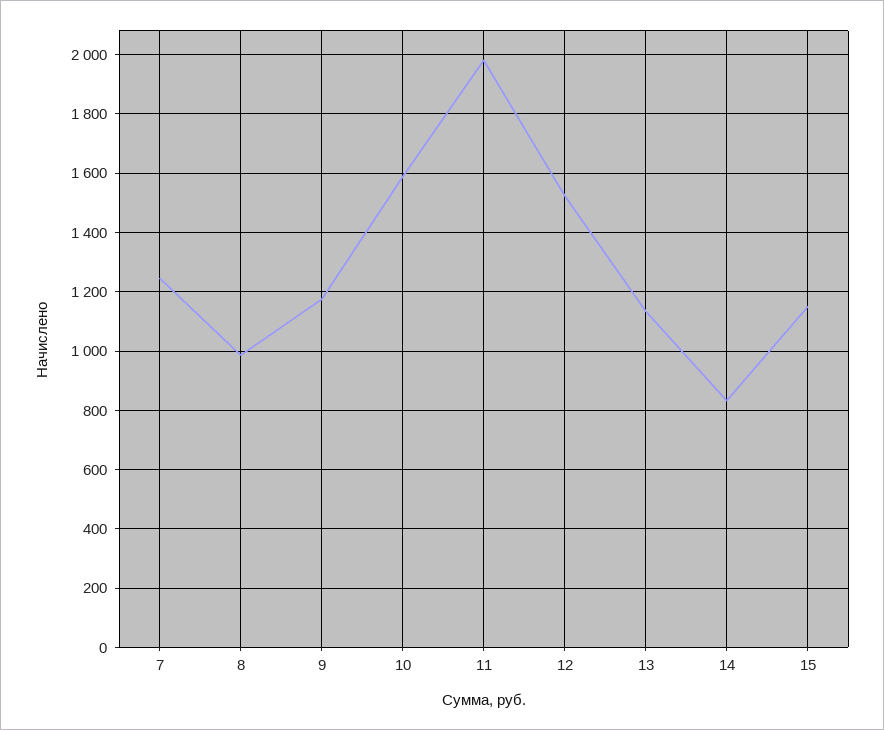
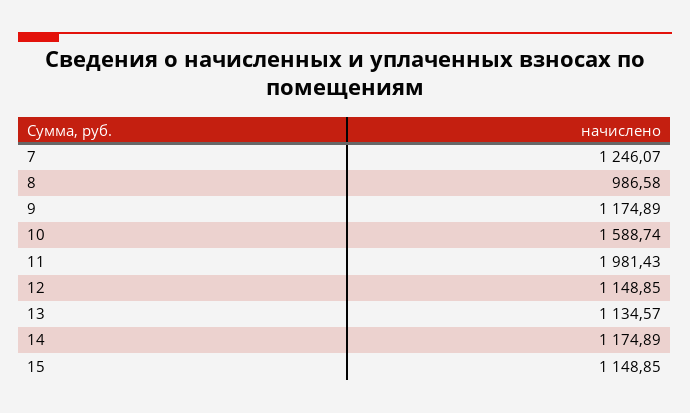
12: 1525 -> 1148.85
14: 825 -> 1174.89

